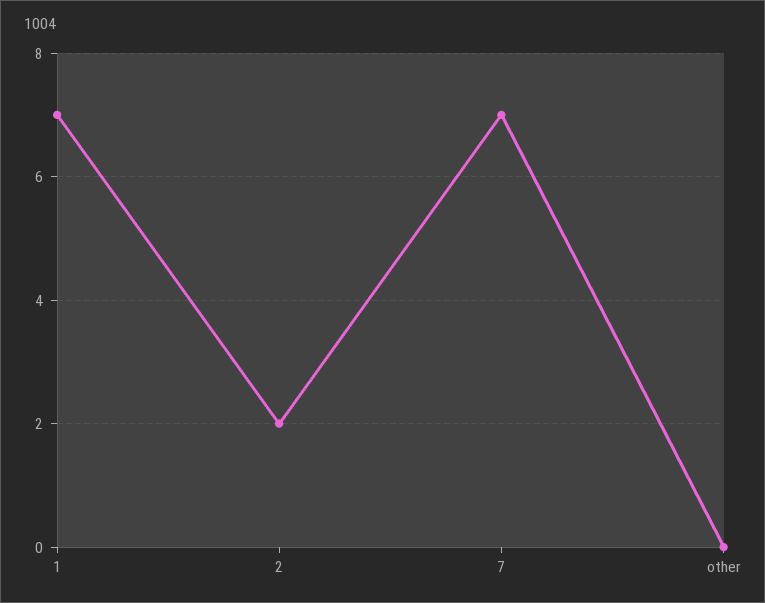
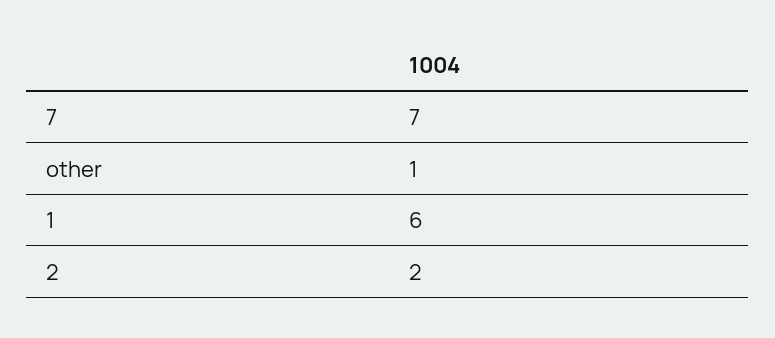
1: 7 -> 6
other: 0 -> 1

